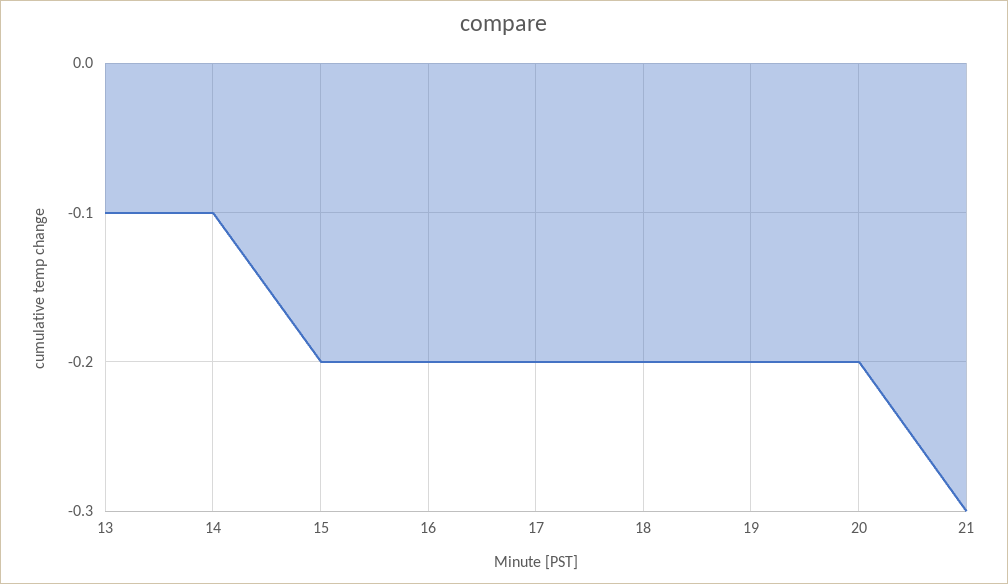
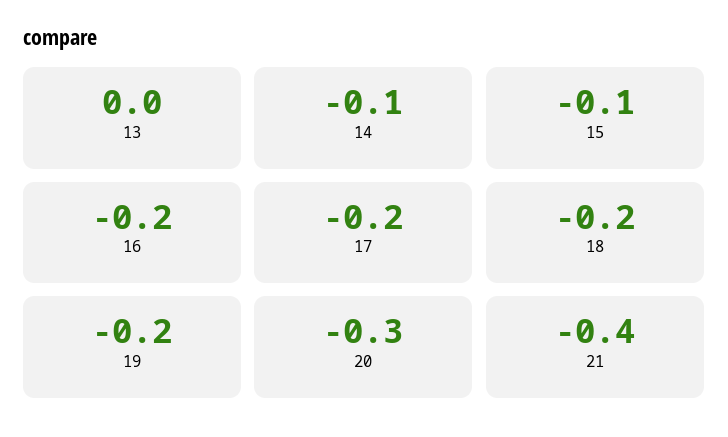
13: -0.1 -> 0
15: -0.2 -> -0.1
20: -0.2 -> -0.3
21: -0.3 -> -0.4

